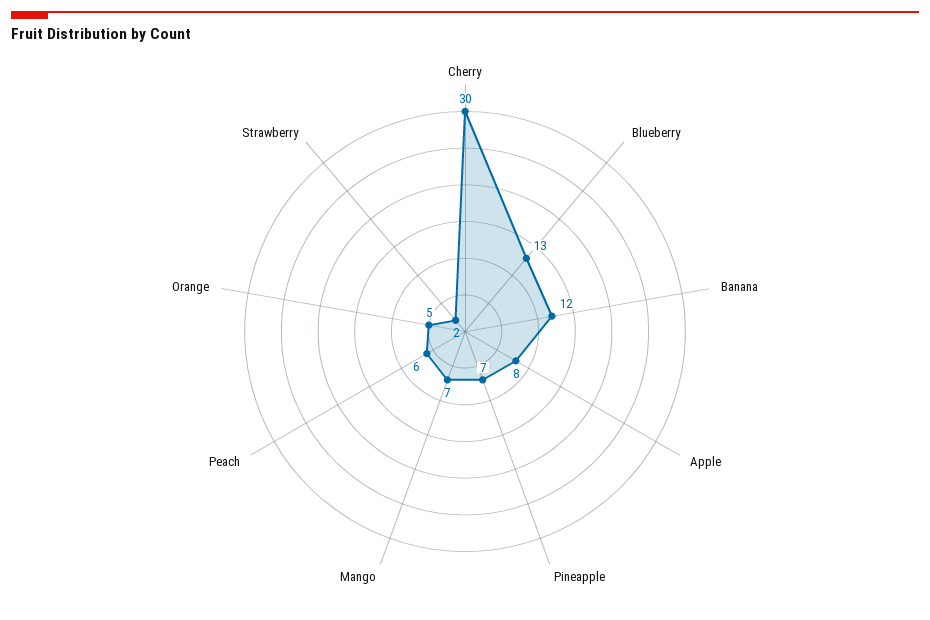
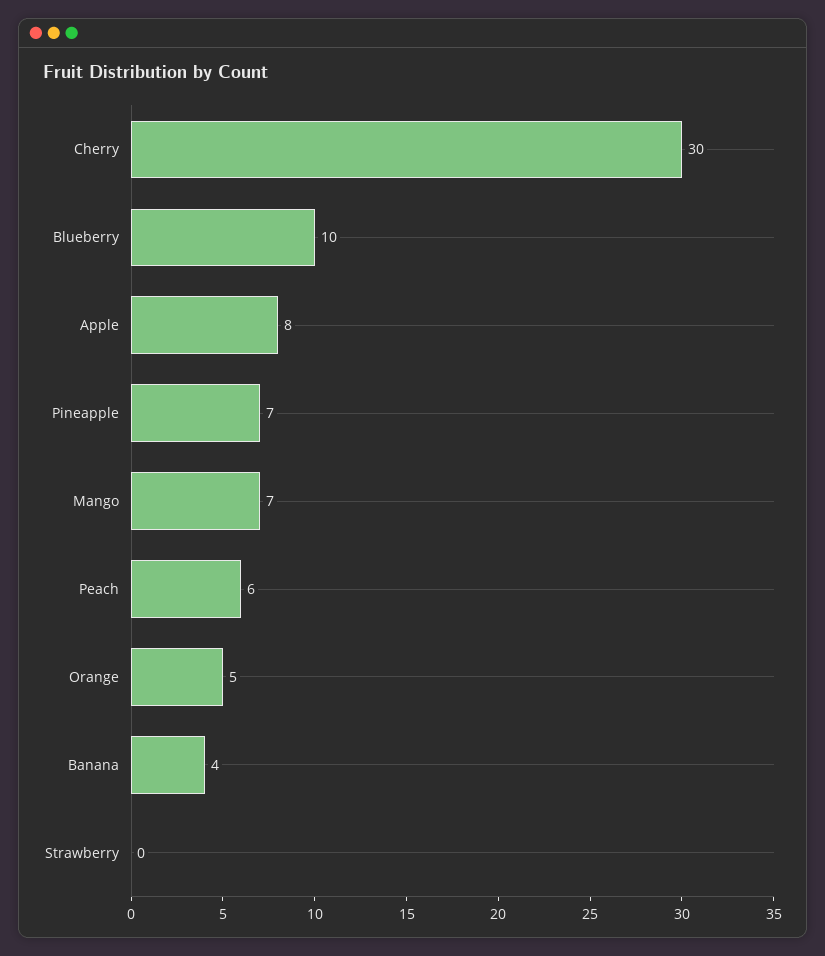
Blueberry: 13 -> 10
Banana: 12 -> 4
Strawberry: 2 -> 0

